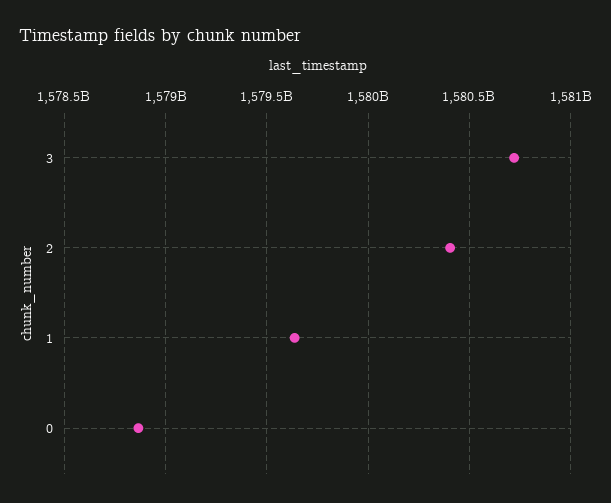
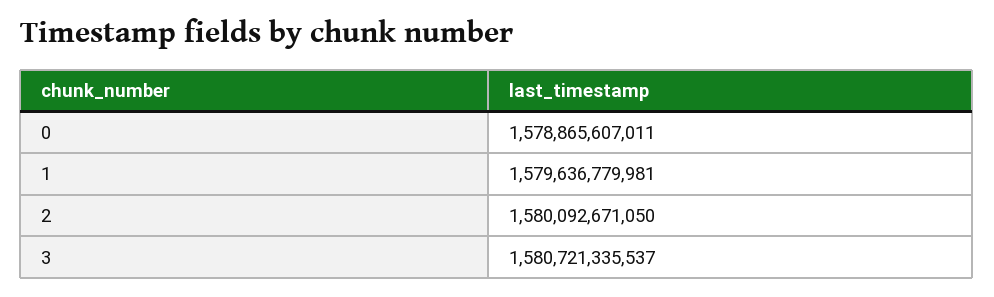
2: 1580400000000 -> 1580092671050

